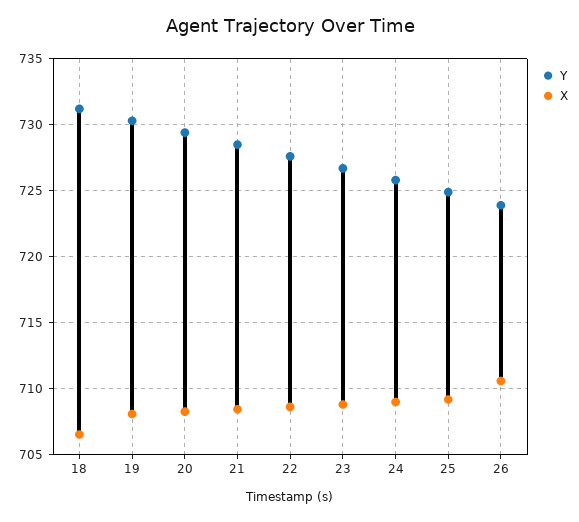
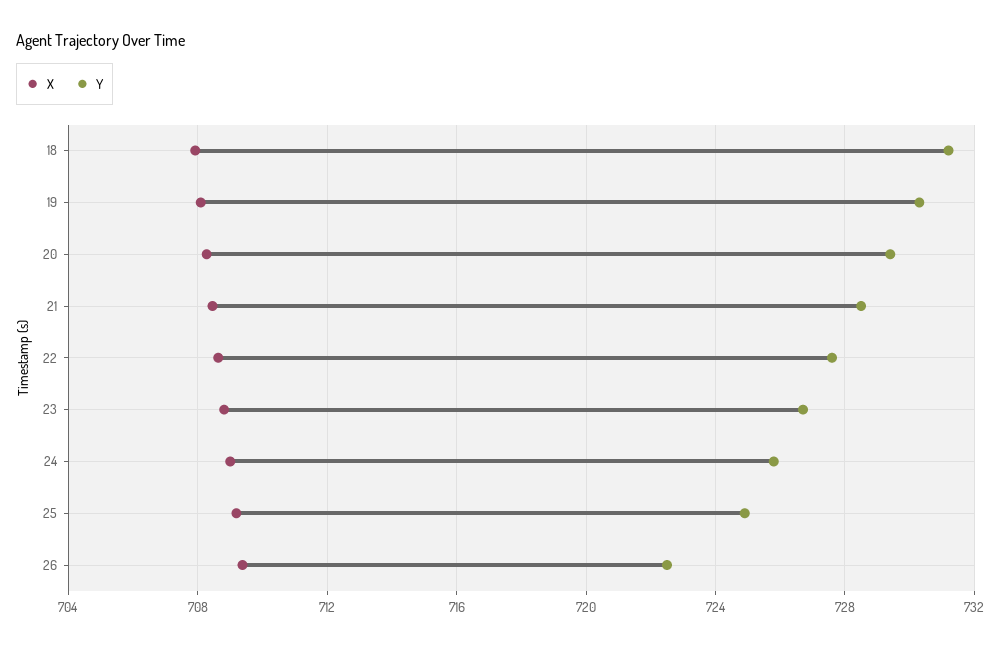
X, 18: 706.5 -> 708
Y, 26: 724 -> 722.5
X, 26: 710.5 -> 709.5

